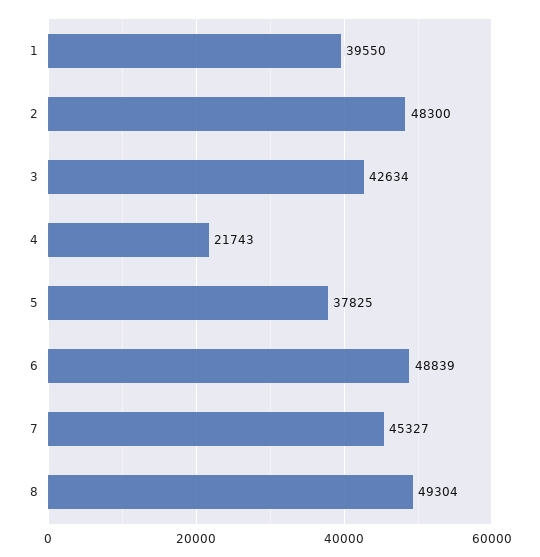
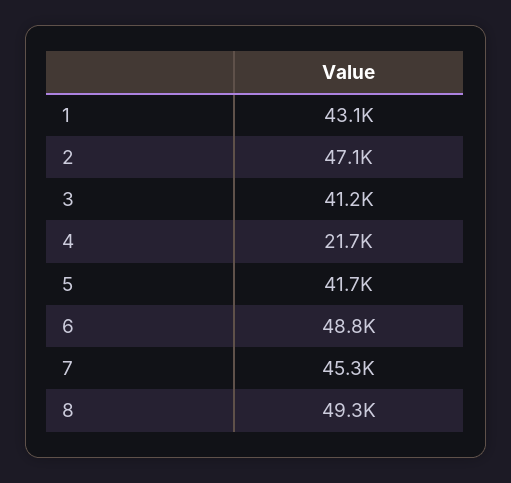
1: 39550 -> 43100
2: 48300 -> 47100
3: 42634 -> 41200
5: 37825 -> 41700

